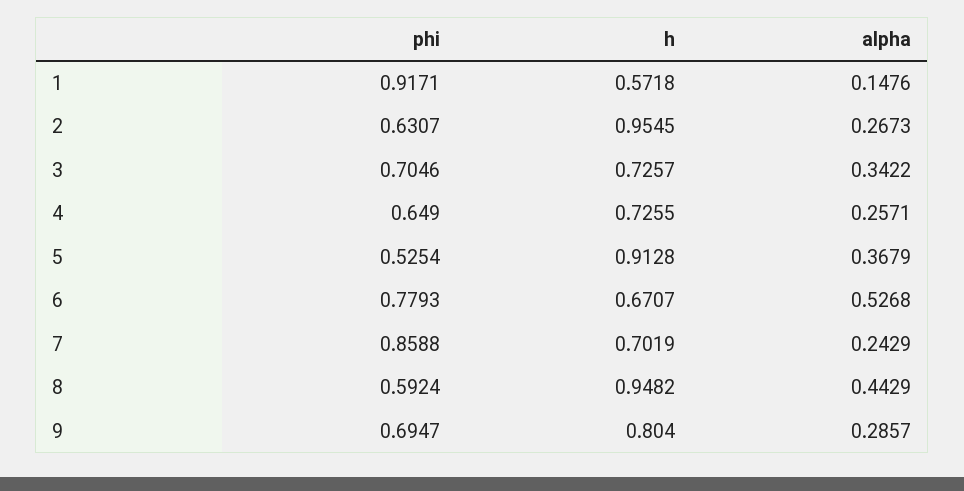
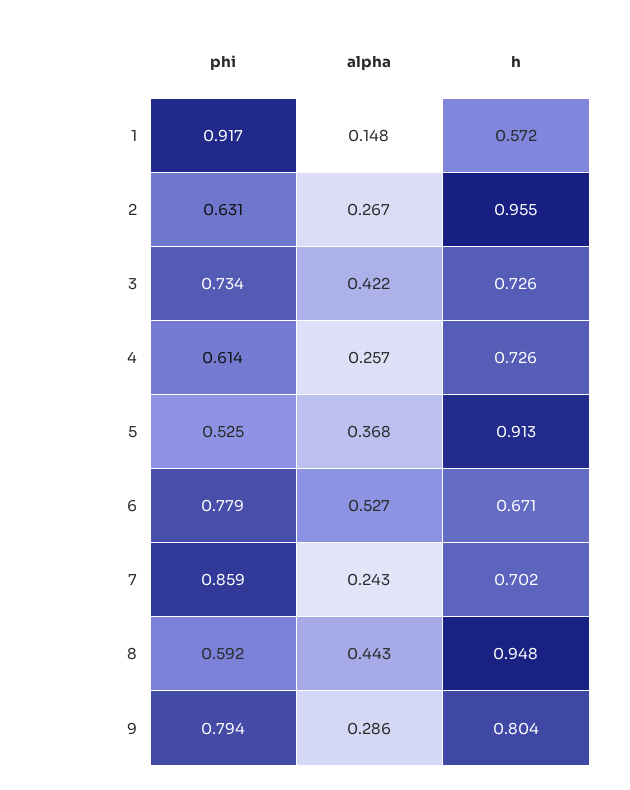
phi, 3: 0.7046 -> 0.734
alpha, 3: 0.3422 -> 0.422
phi, 4: 0.649 -> 0.614
phi, 9: 0.6947 -> 0.794

